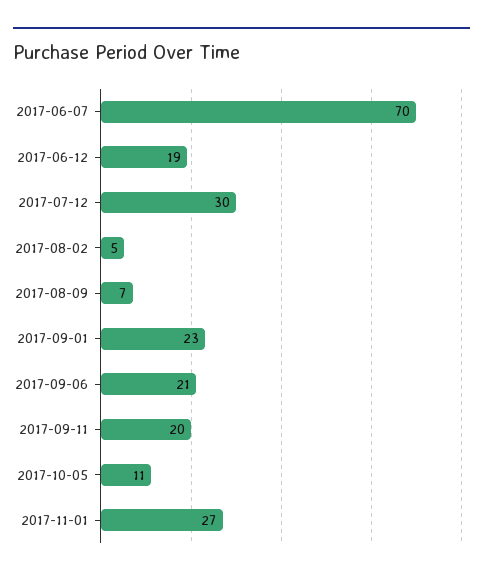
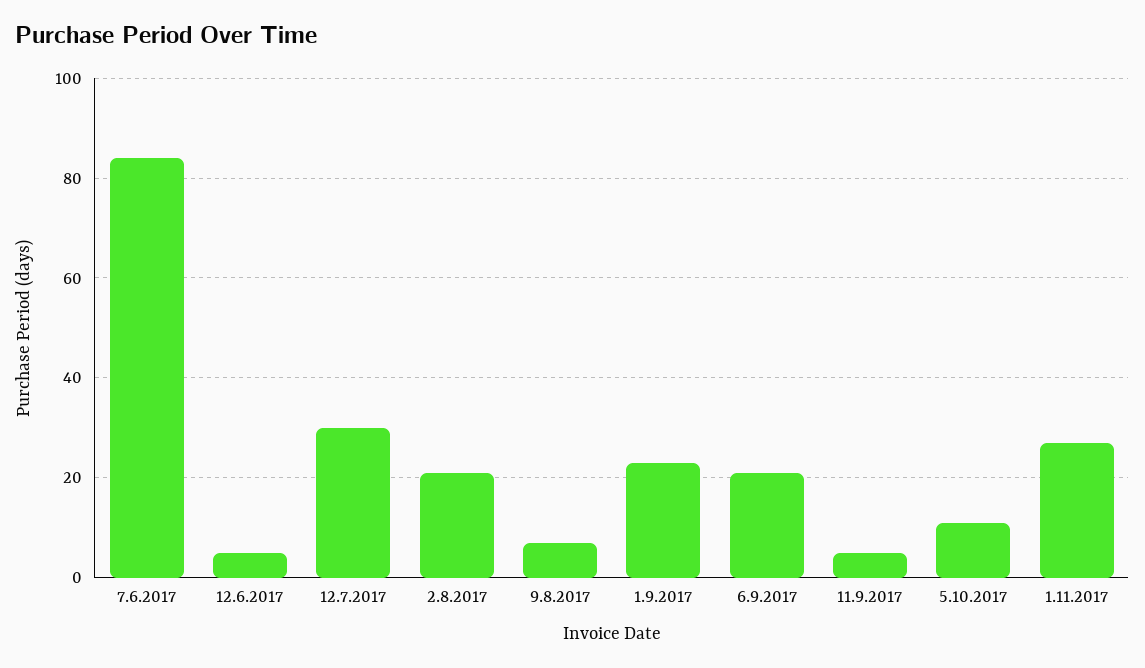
2017-06-07: 70 -> 85
2017-06-12: 19 -> 5
2017-08-02: 5 -> 20
2017-09-11: 20 -> 5

